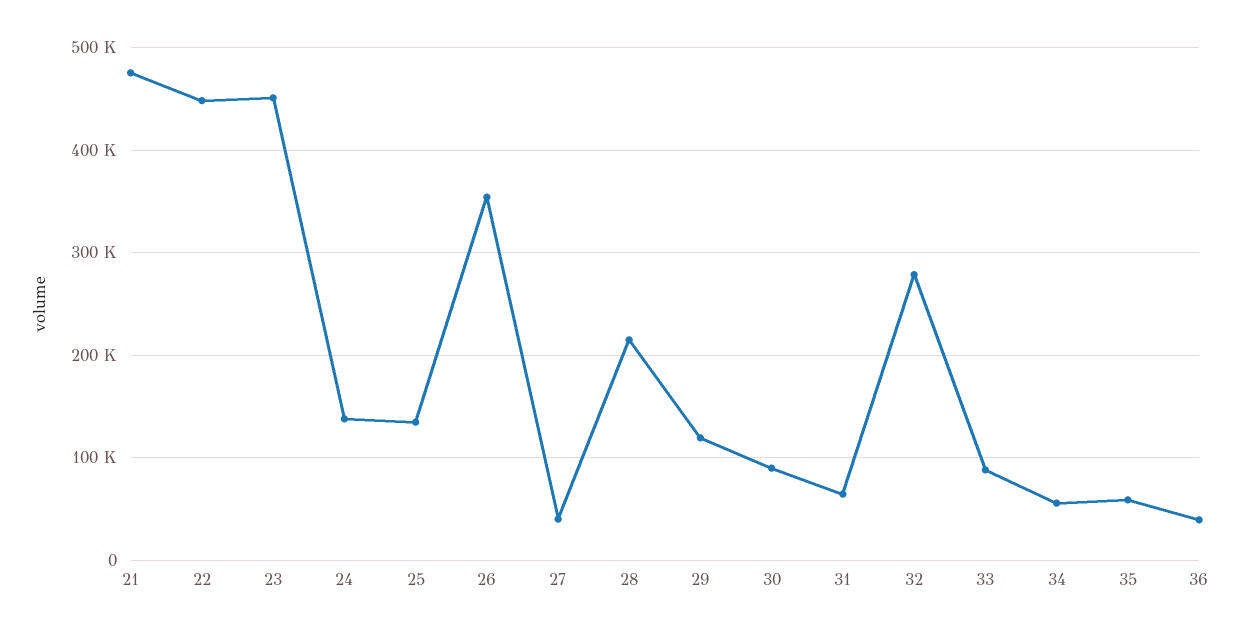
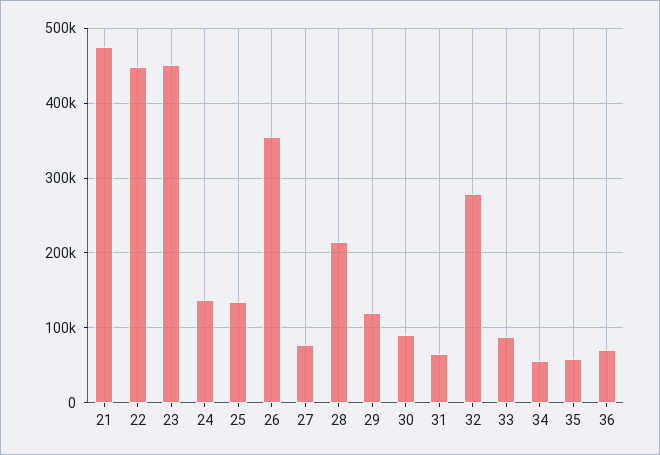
27: 40000 -> 80000
36: 40000 -> 70000

